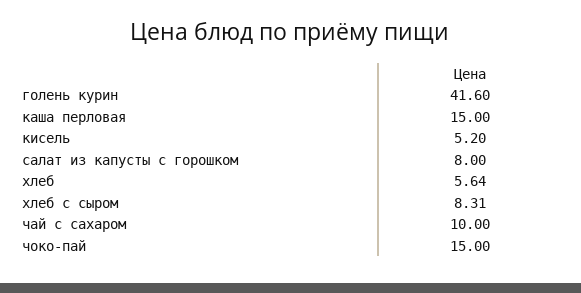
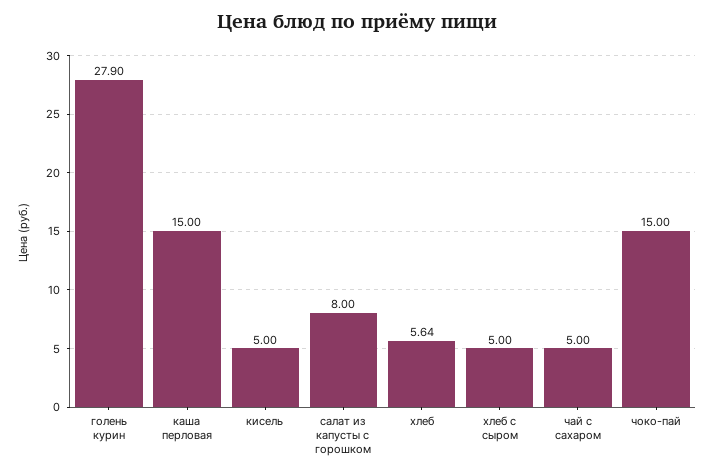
голень курин: 41.6 -> 27.9
кисель: 5.2 -> 5
хлеб с сыром: 8.31 -> 5
чай с сахаром: 10 -> 5

